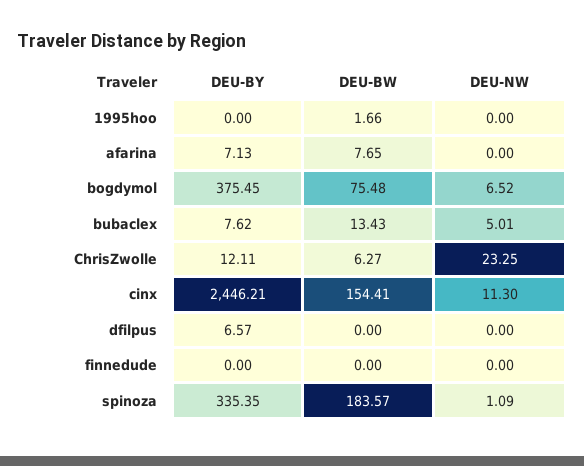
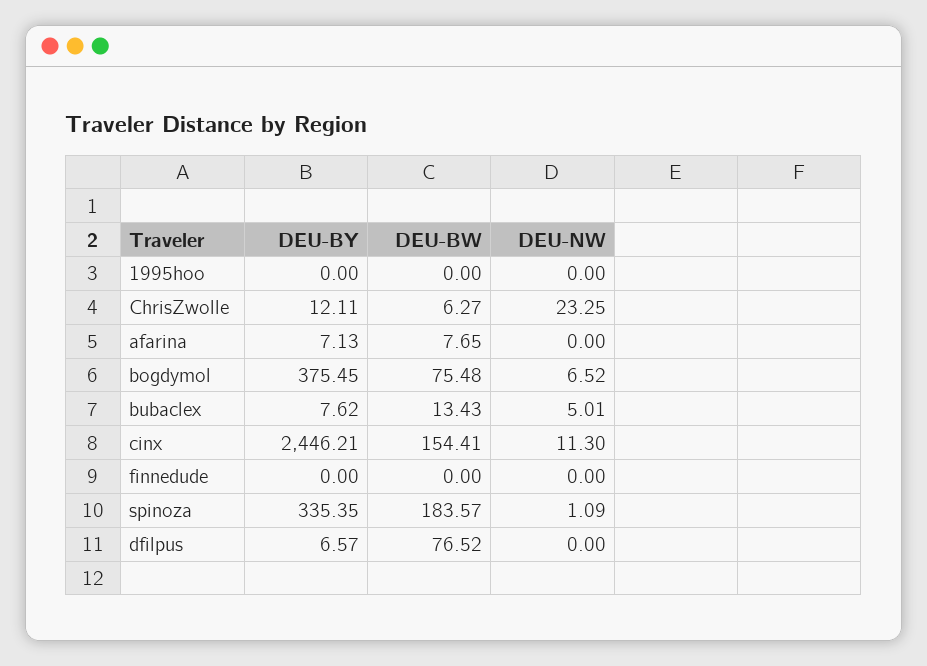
DEU-BW, 1995hoo: 1.66 -> 0
DEU-BW, dfilpus: 0 -> 76.52

